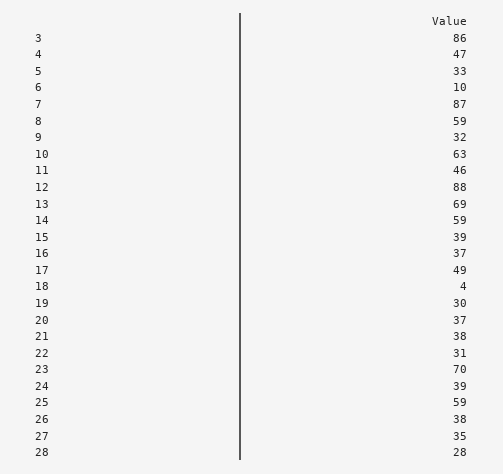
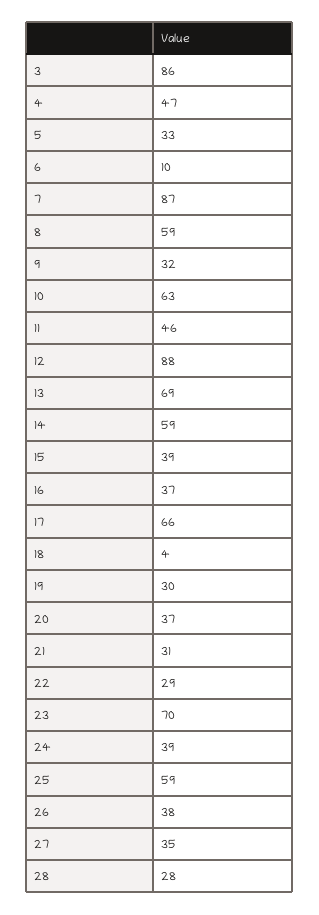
17: 49 -> 66
21: 38 -> 31
22: 31 -> 29

